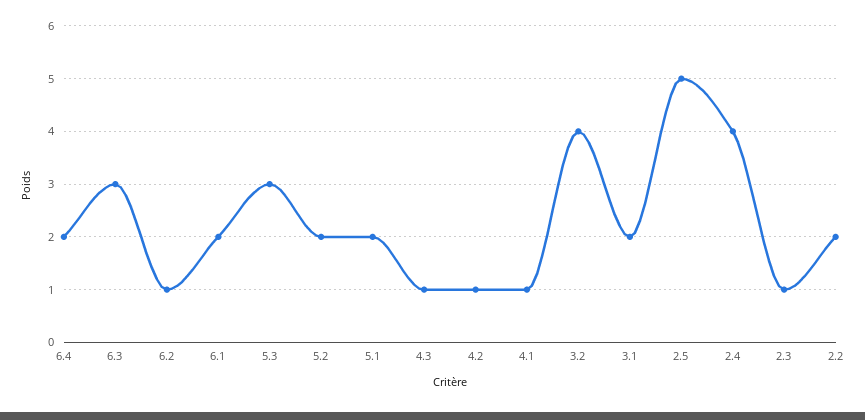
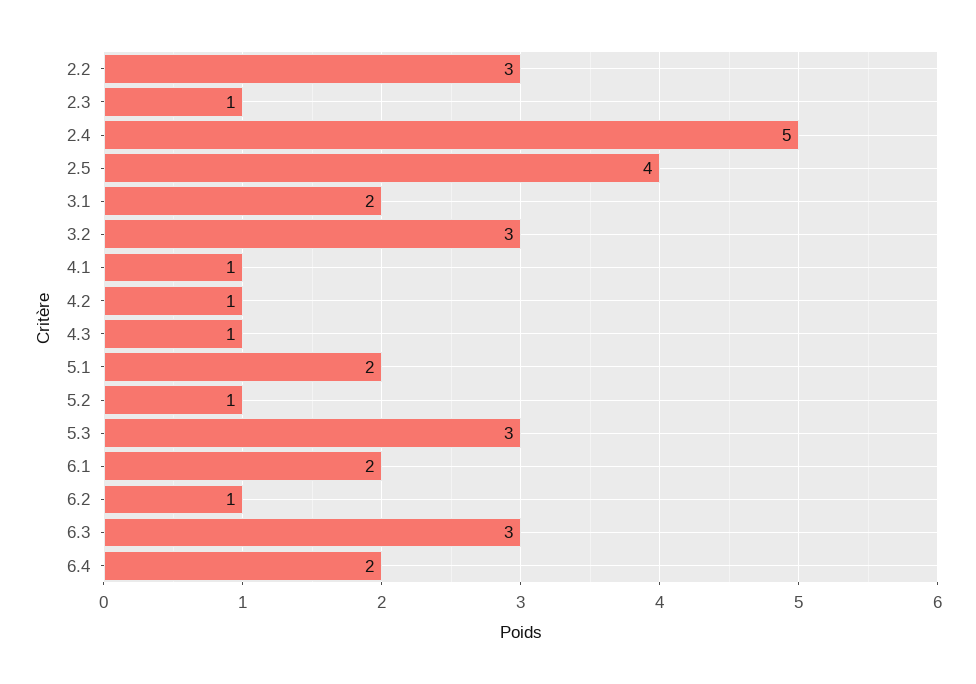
5.2: 2 -> 1
3.2: 4 -> 3
2.5: 5 -> 4
2.4: 4 -> 5
2.2: 2 -> 3

